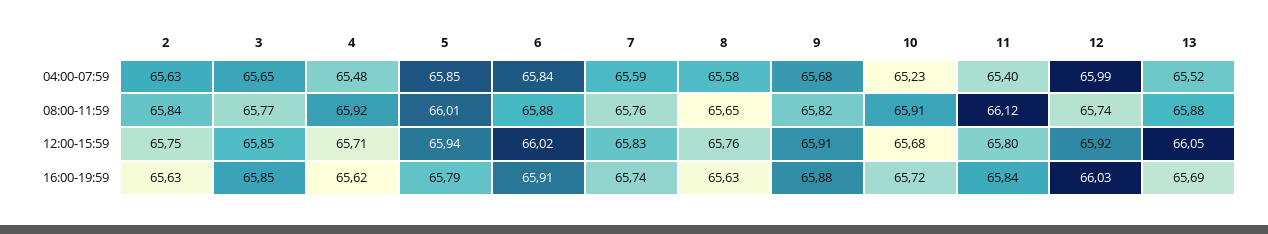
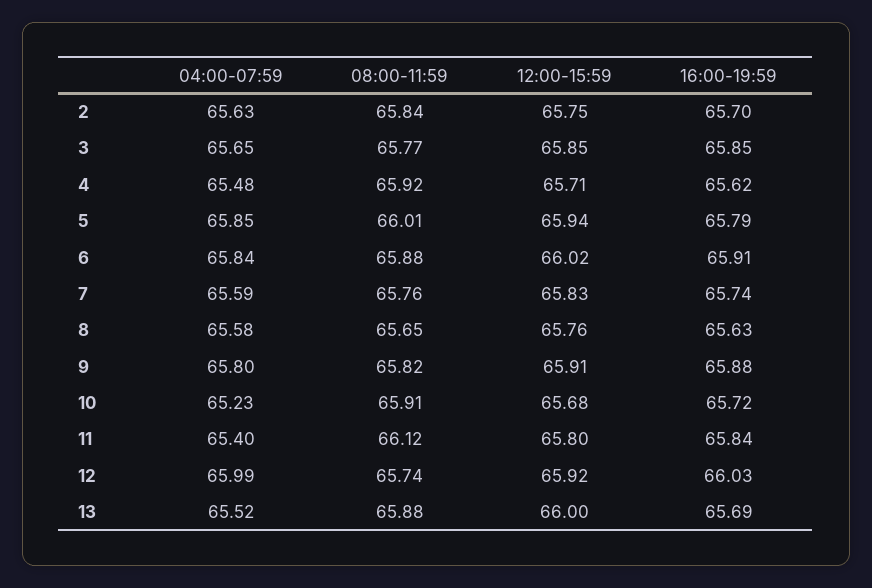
9, 04:00-07:59: 65.68 -> 65.8
13, 12:00-15:59: 66.05 -> 66
2, 16:00-19:59: 65.63 -> 65.7

